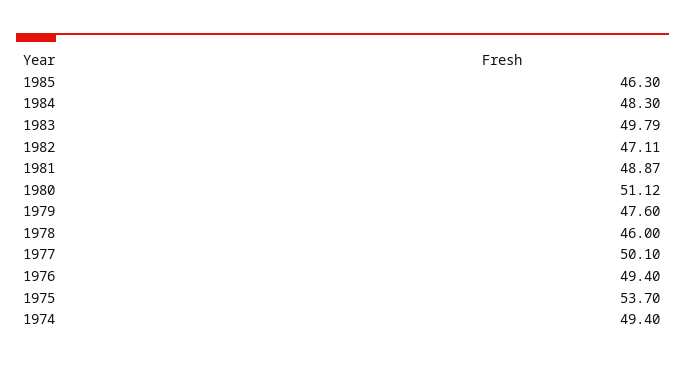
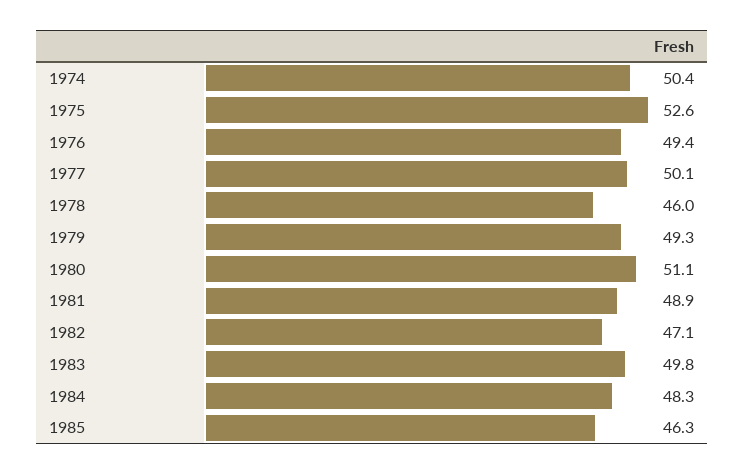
1979: 47.6 -> 49.3
1975: 53.7 -> 52.6
1974: 49.4 -> 50.4

